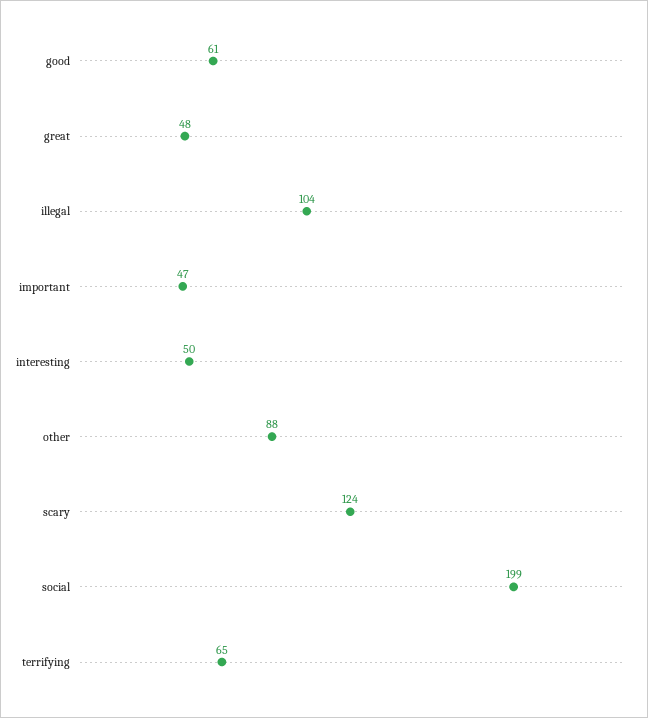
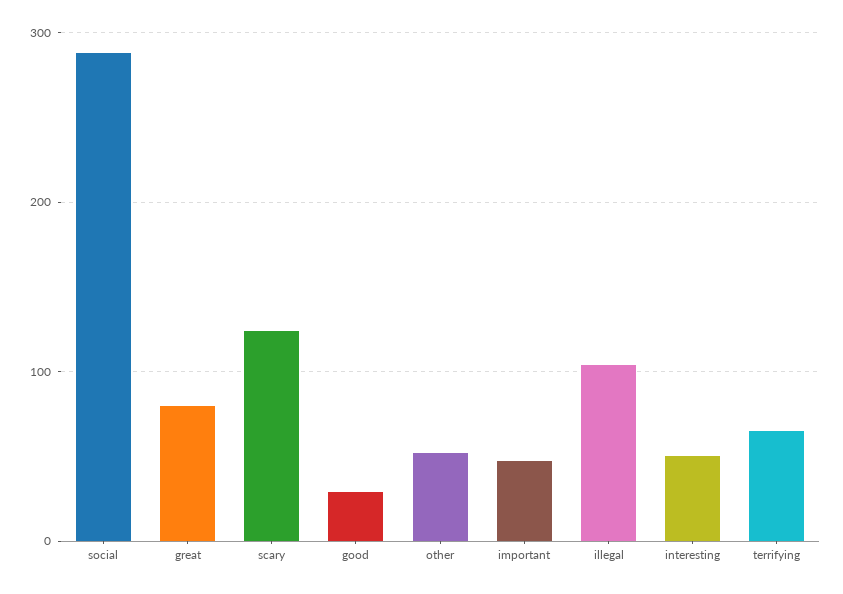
good: 61 -> 30
great: 48 -> 80
other: 88 -> 50
social: 199 -> 290

